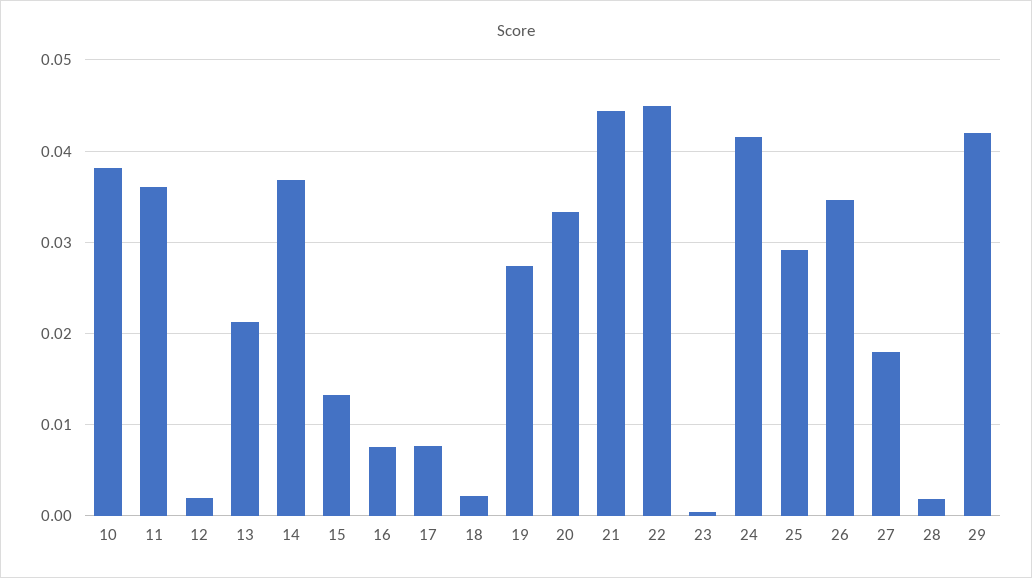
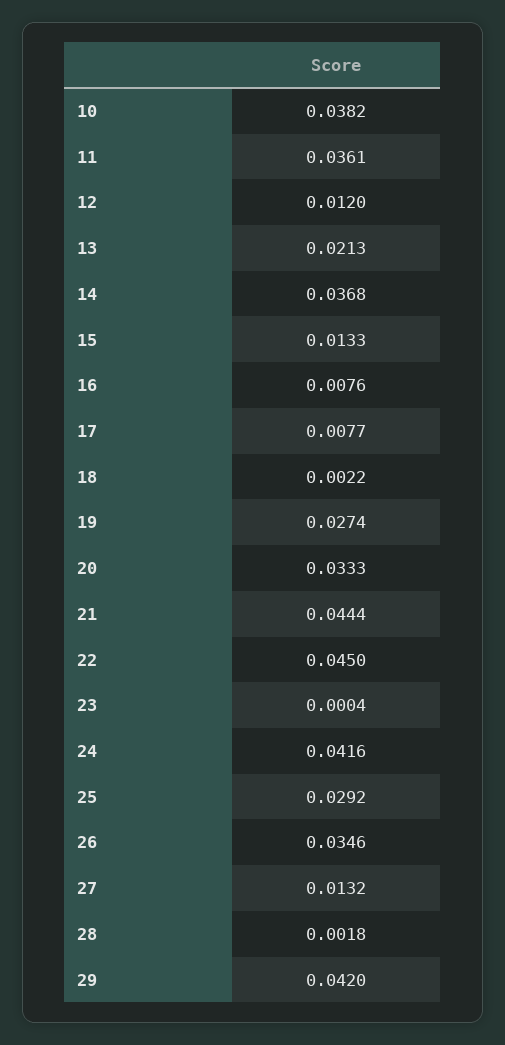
12: 0.002 -> 0.012
27: 0.018 -> 0.0132

